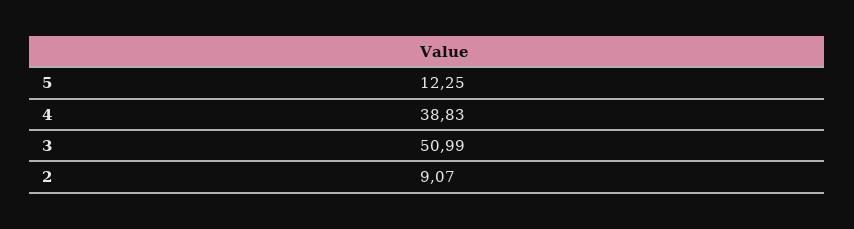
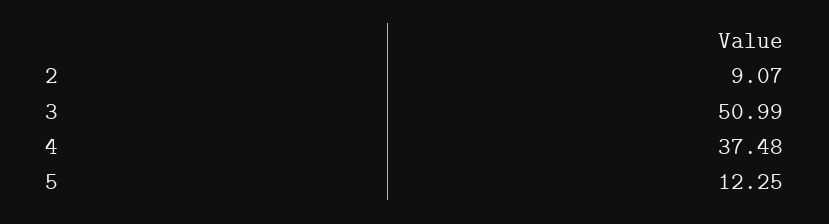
4: 38.83 -> 37.48

